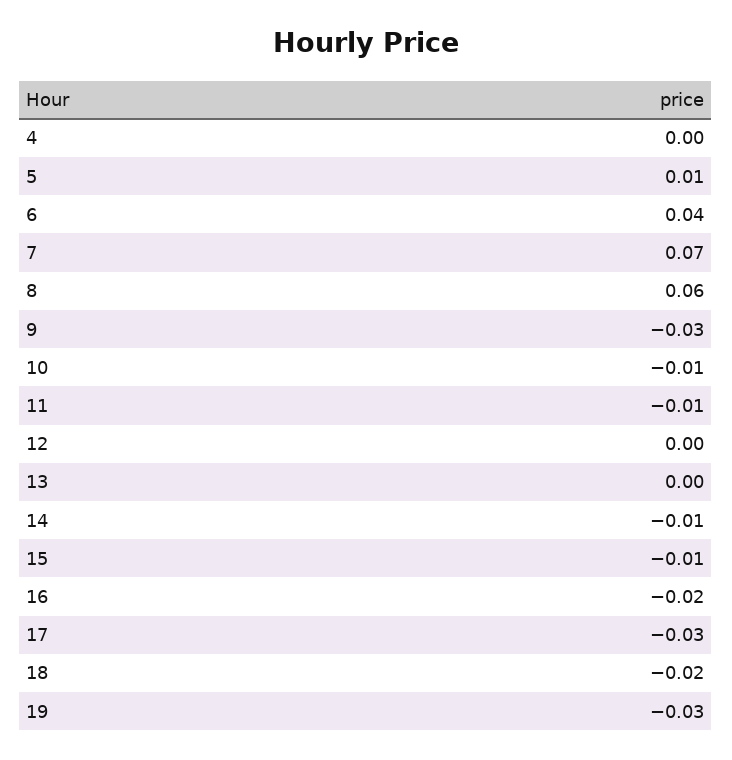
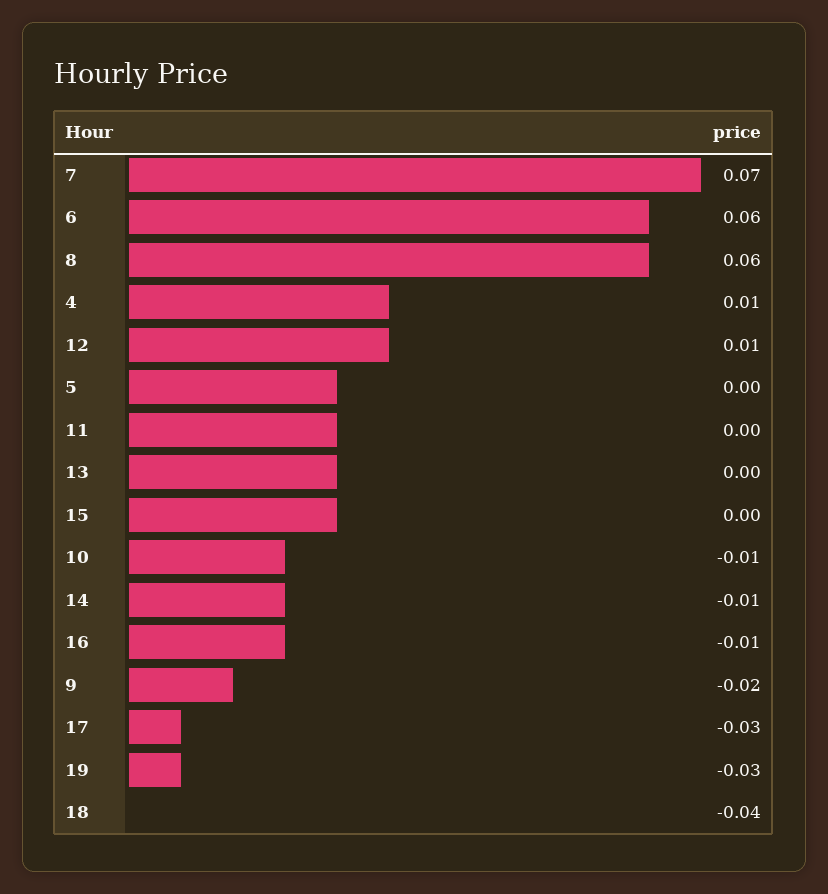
4: 0 -> 0.01
5: 0.01 -> 0
6: 0.04 -> 0.06
9: -0.03 -> -0.02
11: -0.01 -> 0
12: 0 -> 0.01
15: -0.01 -> 0
16: -0.02 -> -0.01
18: -0.02 -> -0.04

